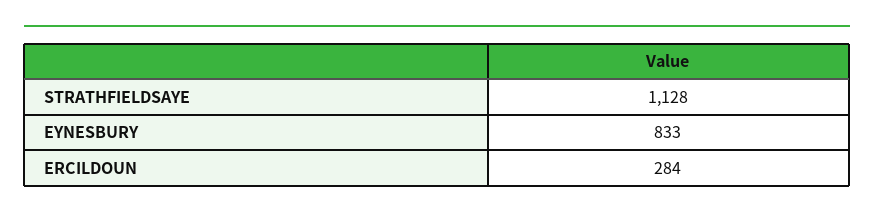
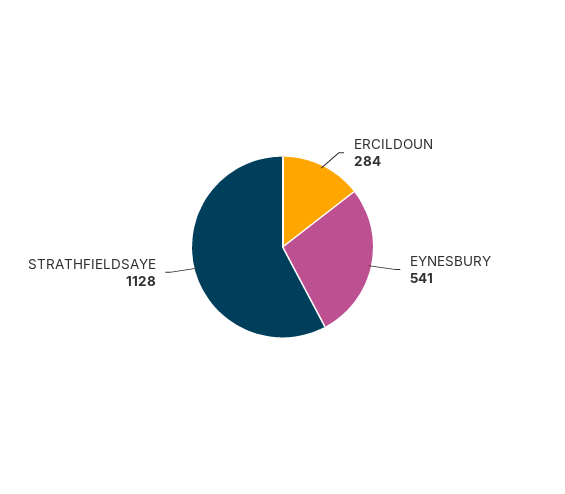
EYNESBURY: 833 -> 541

